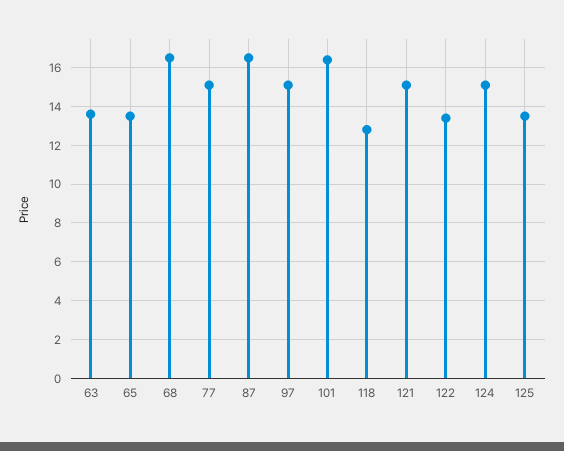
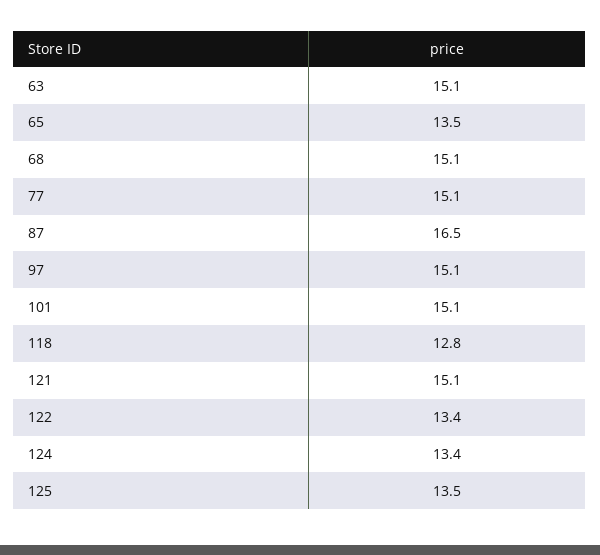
63: 13.5 -> 15.1
68: 16.5 -> 15.1
101: 16.5 -> 15.1
124: 15 -> 13.4

